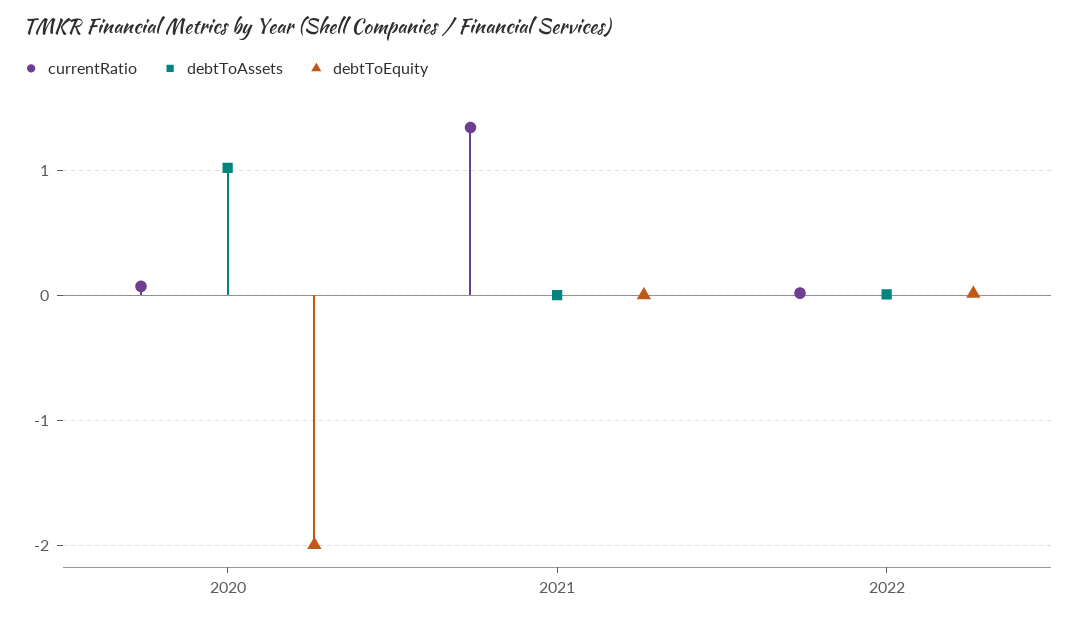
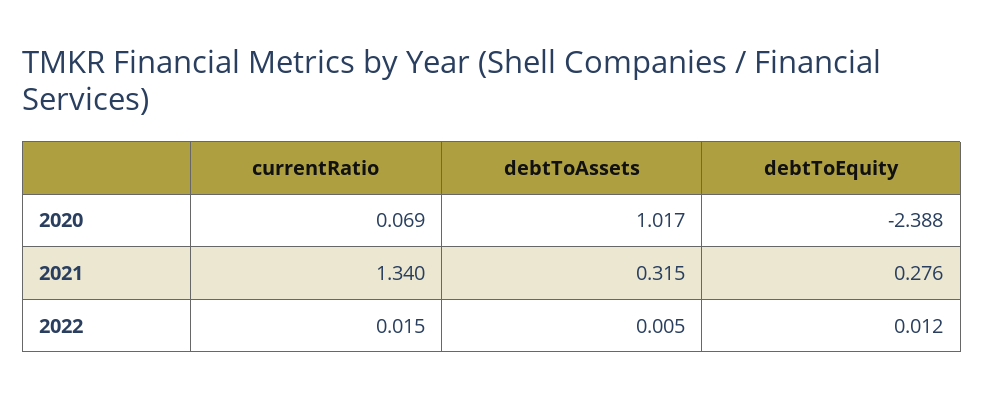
debtToEquity, 2020: -2 -> -2.388
debtToAssets, 2021: 0 -> 0.315
debtToEquity, 2021: 0 -> 0.276

